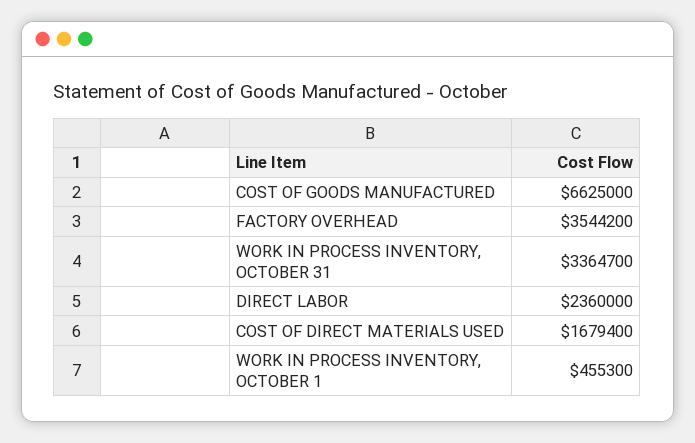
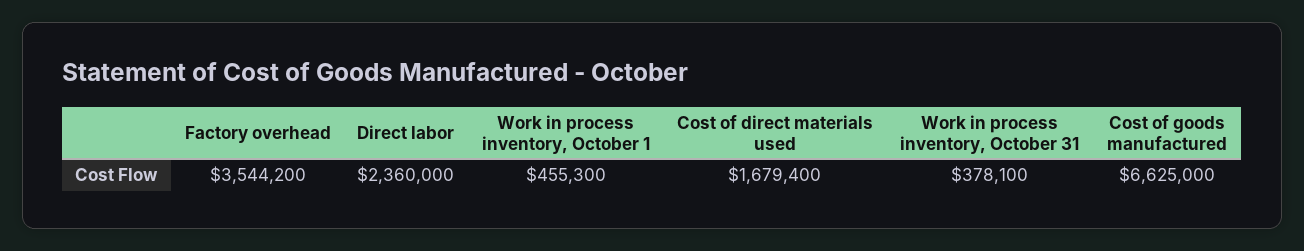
WORK IN PROCESS INVENTORY, OCTOBER 31: 3364700 -> 378100

